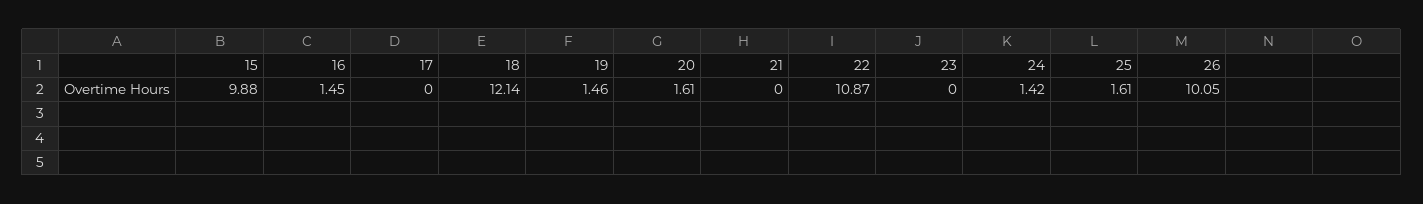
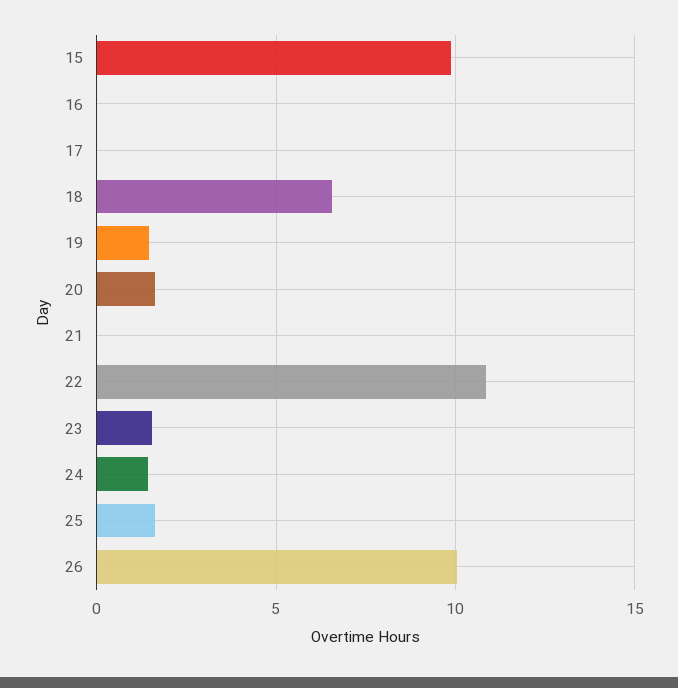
16: 1.45 -> 0
18: 12.14 -> 6.5
23: 0 -> 1.5

